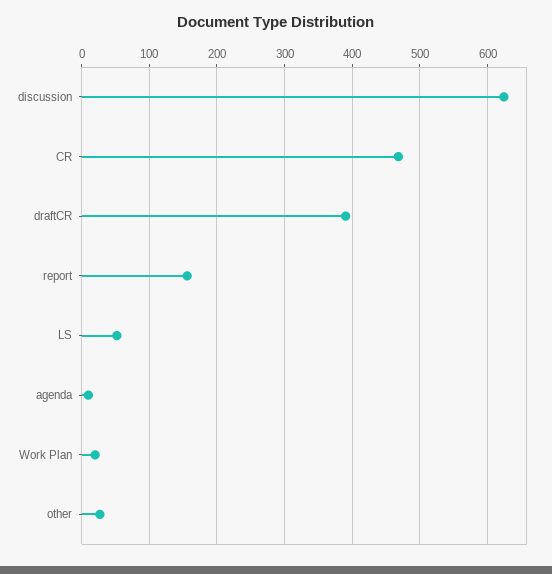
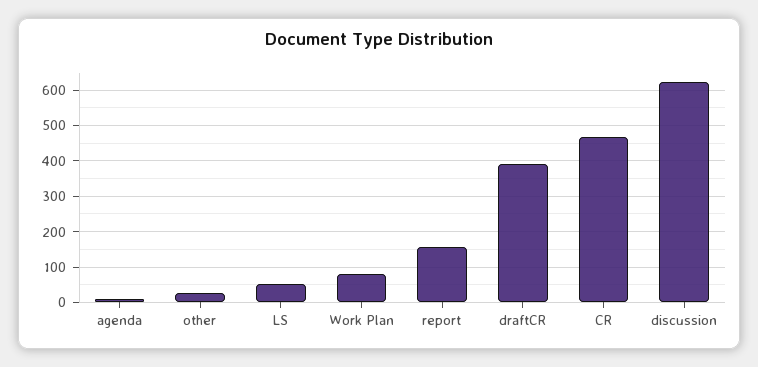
Work Plan: 20 -> 80

